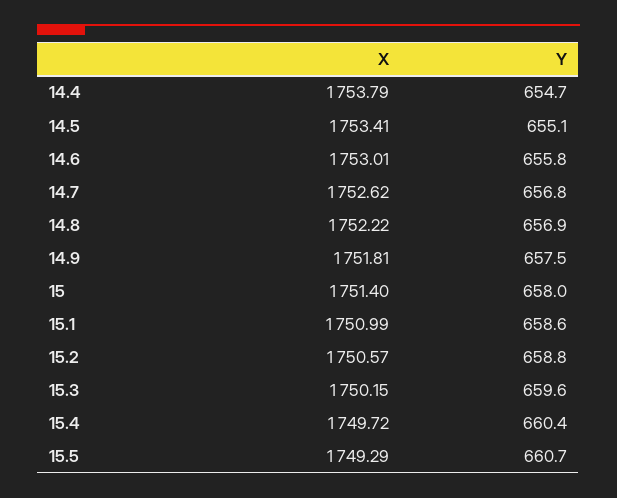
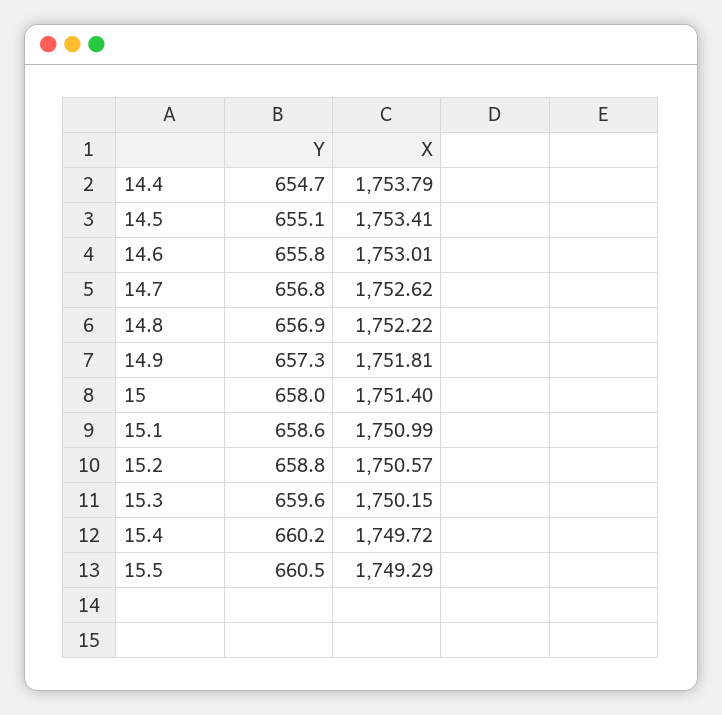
Y, 14.9: 657.5 -> 657.3
Y, 15.4: 660.4 -> 660.2
Y, 15.5: 660.7 -> 660.5

